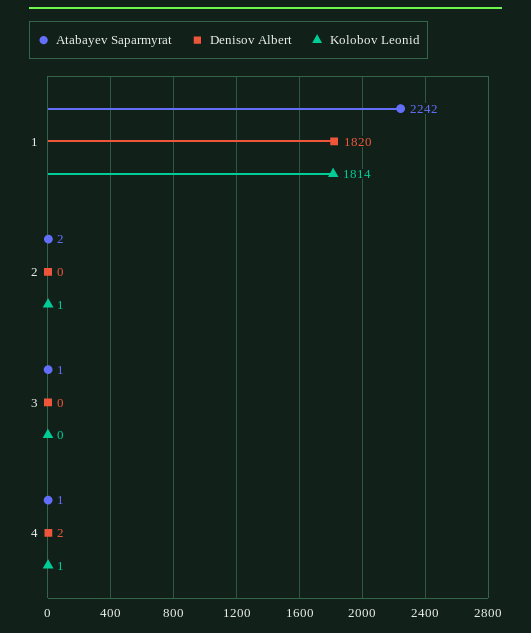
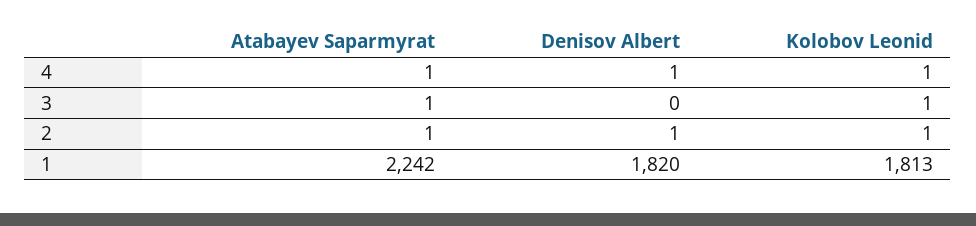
Kolobov Leonid, 1: 1814 -> 1813
Atabayev Saparmyrat, 2: 2 -> 1
Denisov Albert, 2: 0 -> 1
Kolobov Leonid, 3: 0 -> 1
Denisov Albert, 4: 2 -> 1

